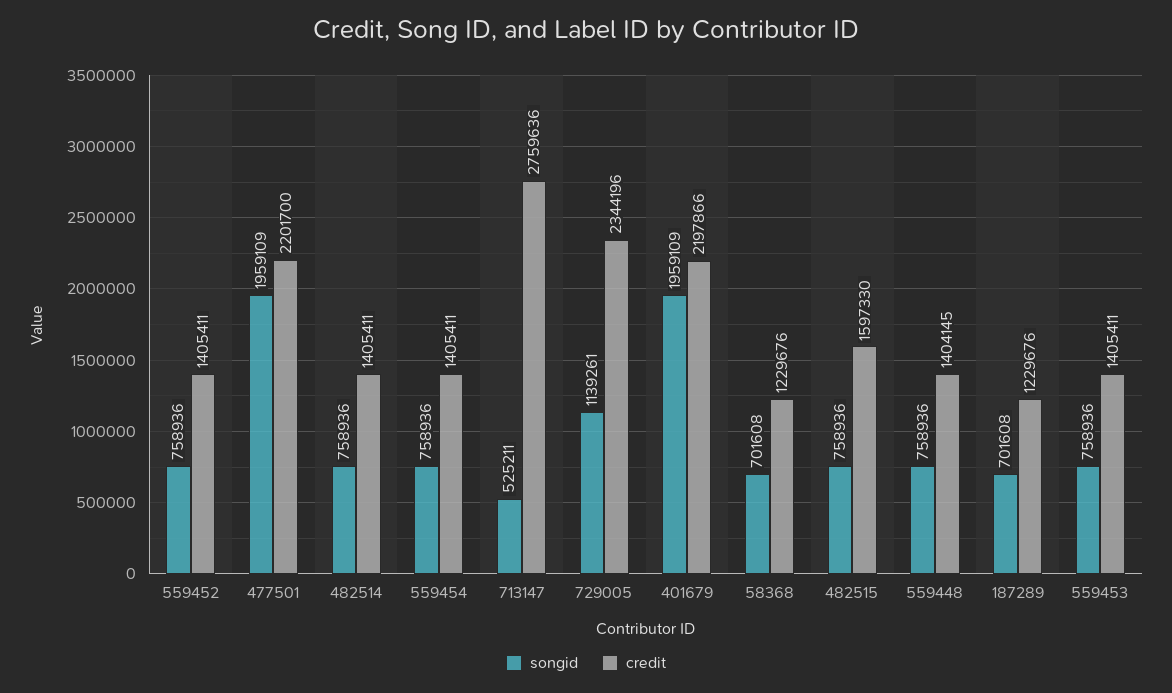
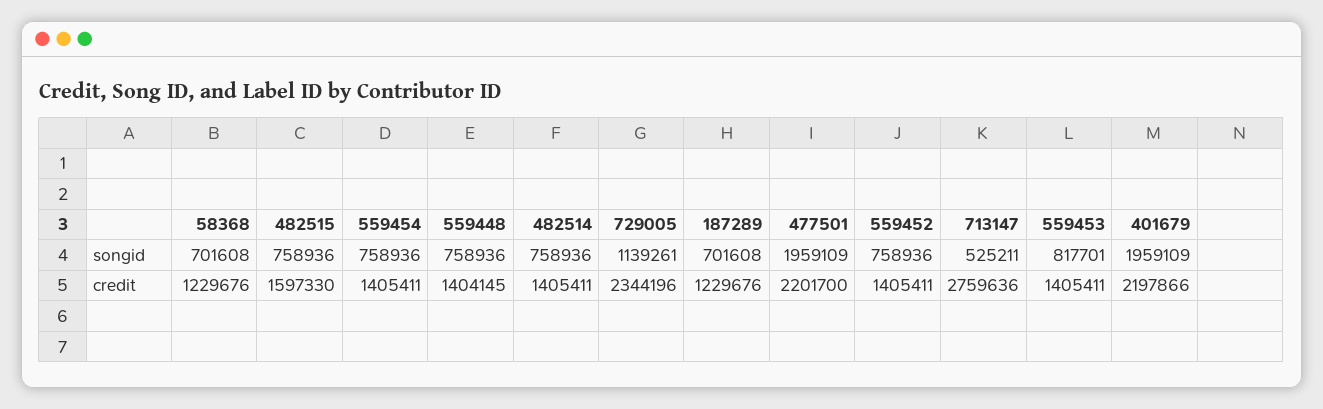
songid, 559453: 758936 -> 817701

